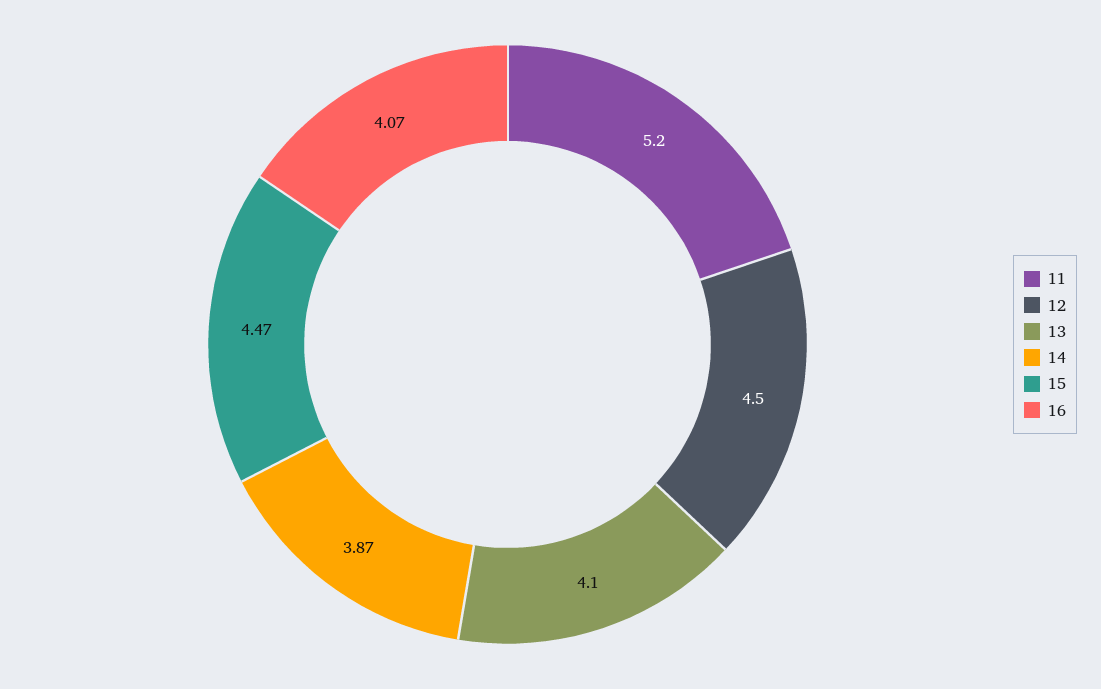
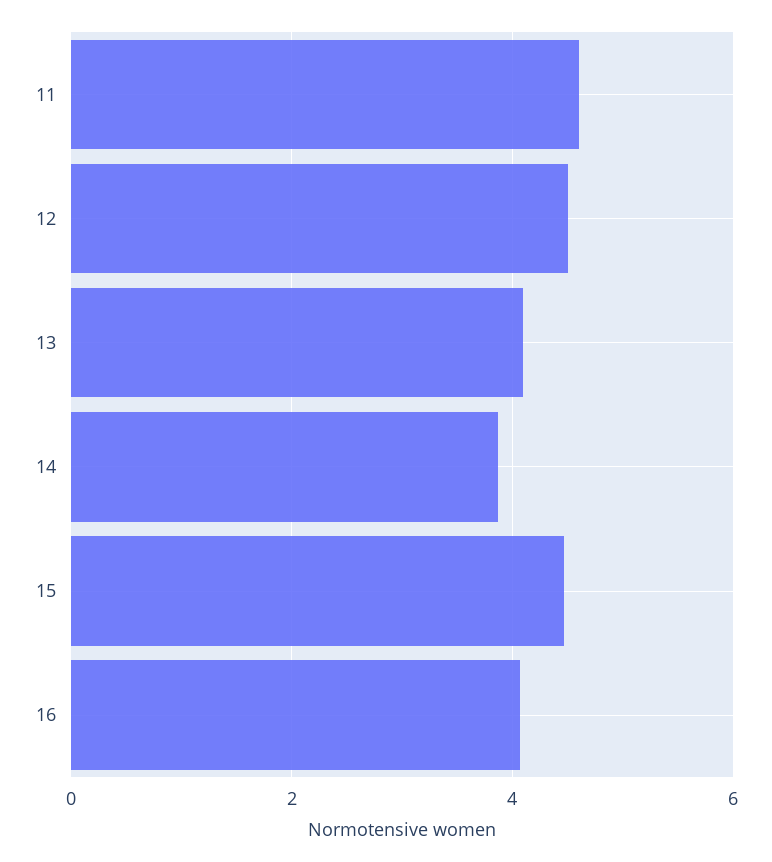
11: 5.2 -> 4.6

